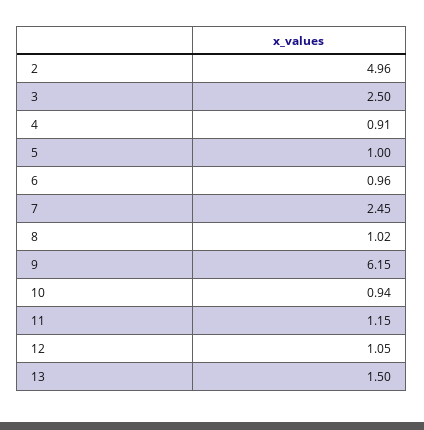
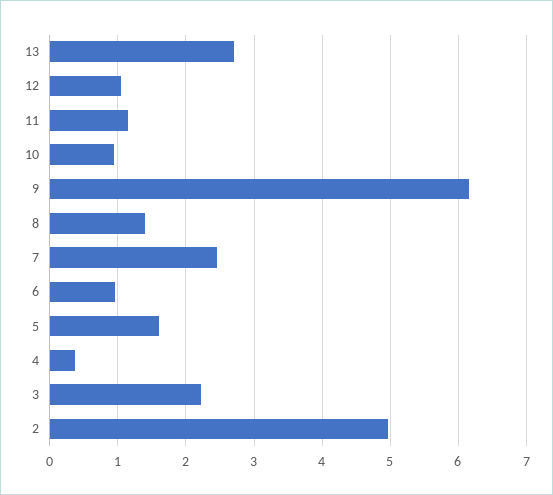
3: 2.5 -> 2.2
4: 0.91 -> 0.4
5: 1 -> 1.6
8: 1.02 -> 1.4
13: 1.5 -> 2.7

